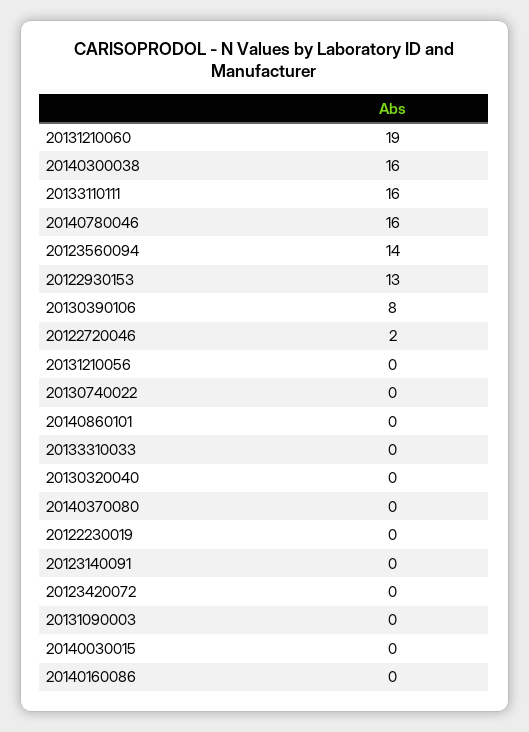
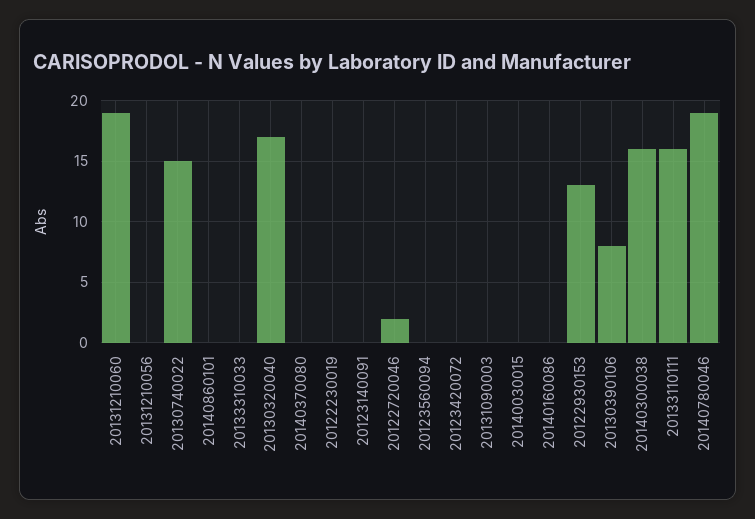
20140780046: 16 -> 19
20123560094: 14 -> 0
20130740022: 0 -> 15
20130320040: 0 -> 17

